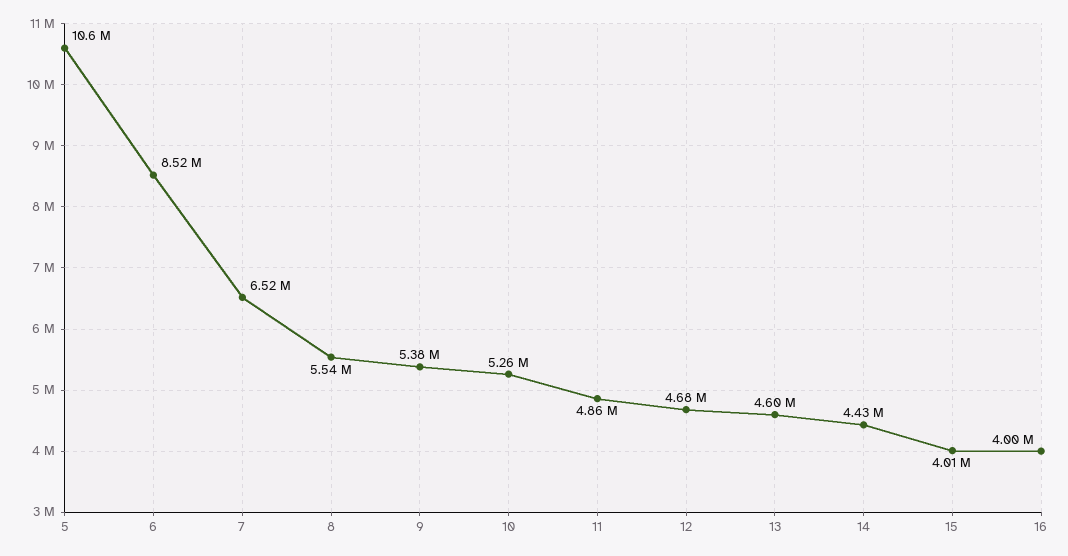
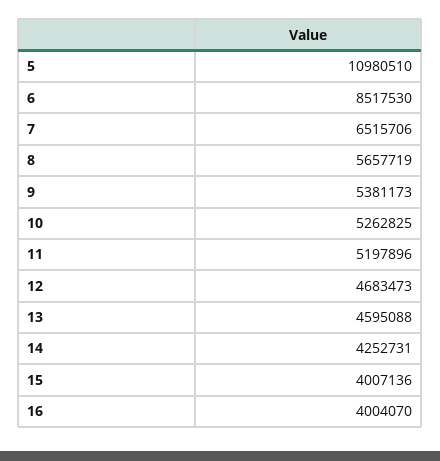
5: 10600000 -> 10980510
8: 5540000 -> 5657719
11: 4860000 -> 5197896
14: 4430000 -> 4252731

